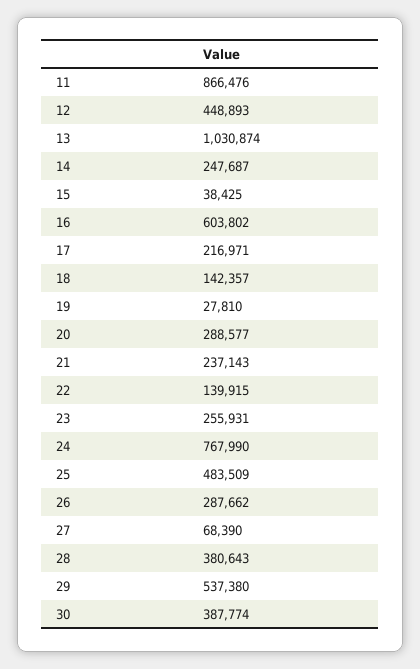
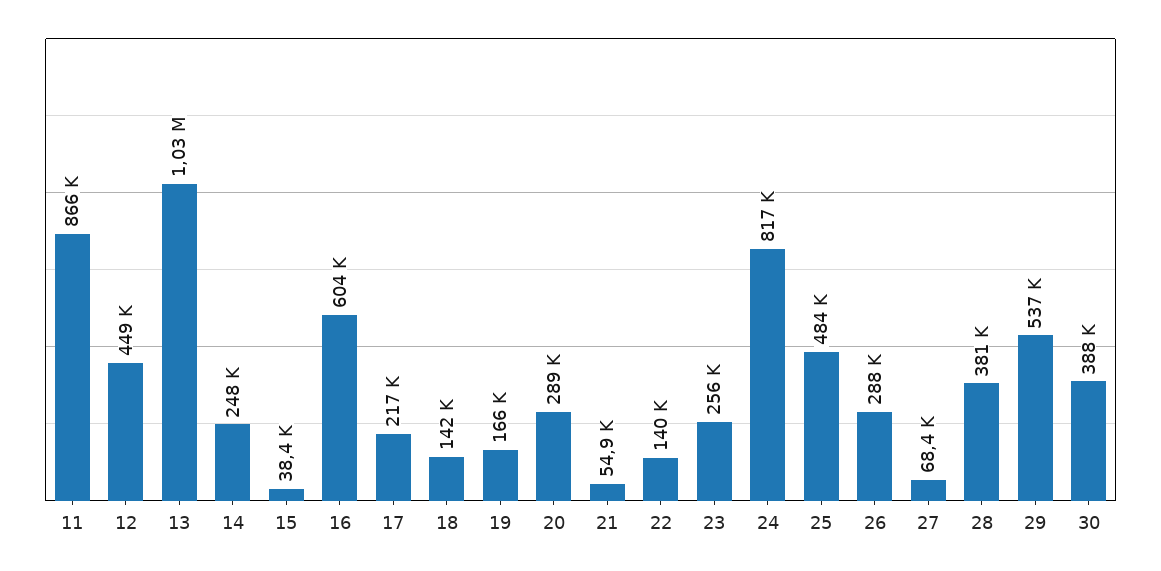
19: 27810 -> 166000
21: 237143 -> 54900
24: 767990 -> 817000

